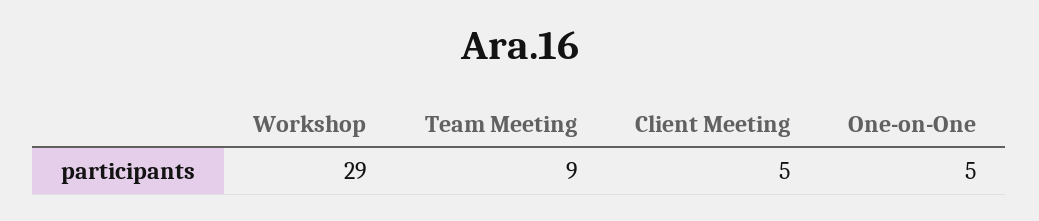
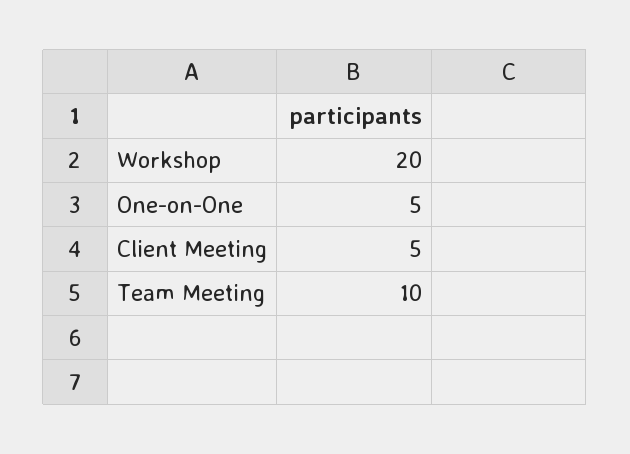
Workshop: 29 -> 20
Team Meeting: 9 -> 10

